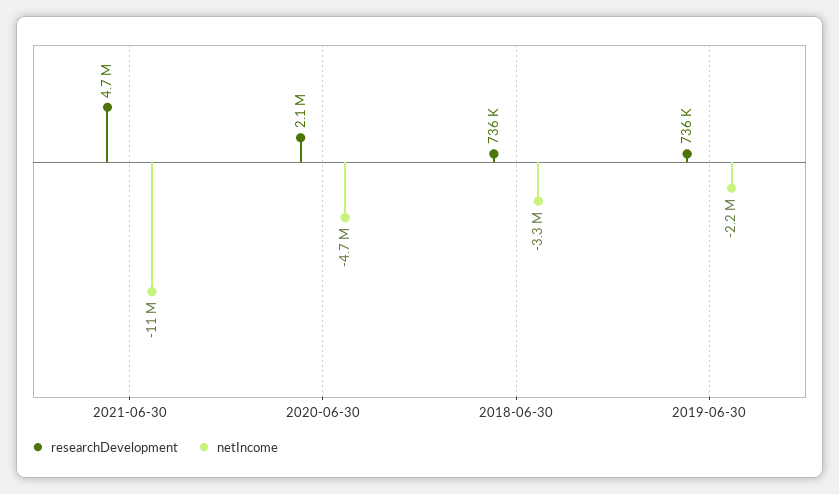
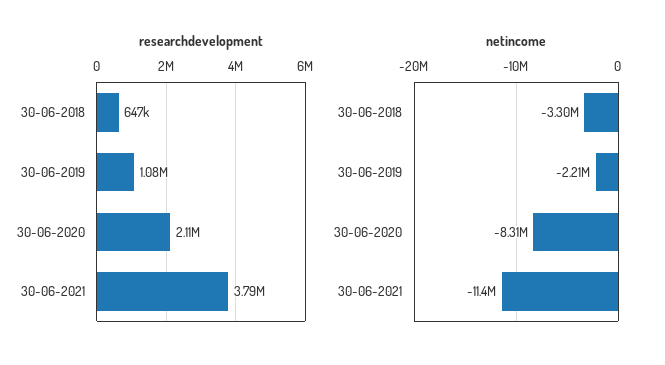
researchDevelopment, 2021-06-30: 4700000 -> 3790000
netIncome, 2020-06-30: -4700000 -> -8310000
researchDevelopment, 2018-06-30: 736000 -> 647000
researchDevelopment, 2019-06-30: 736000 -> 1080000

